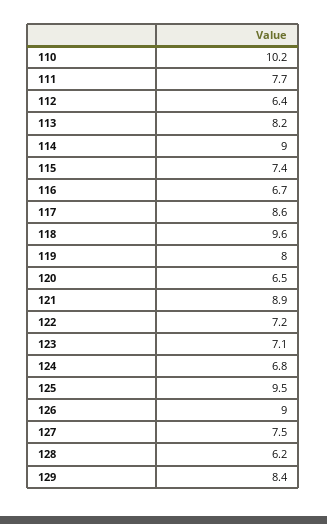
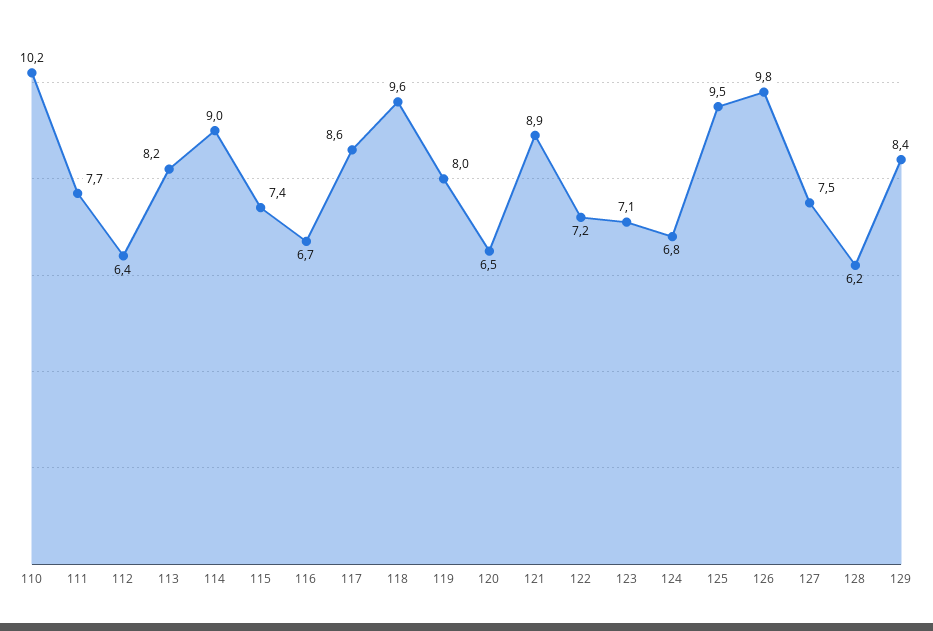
126: 9 -> 9.8

